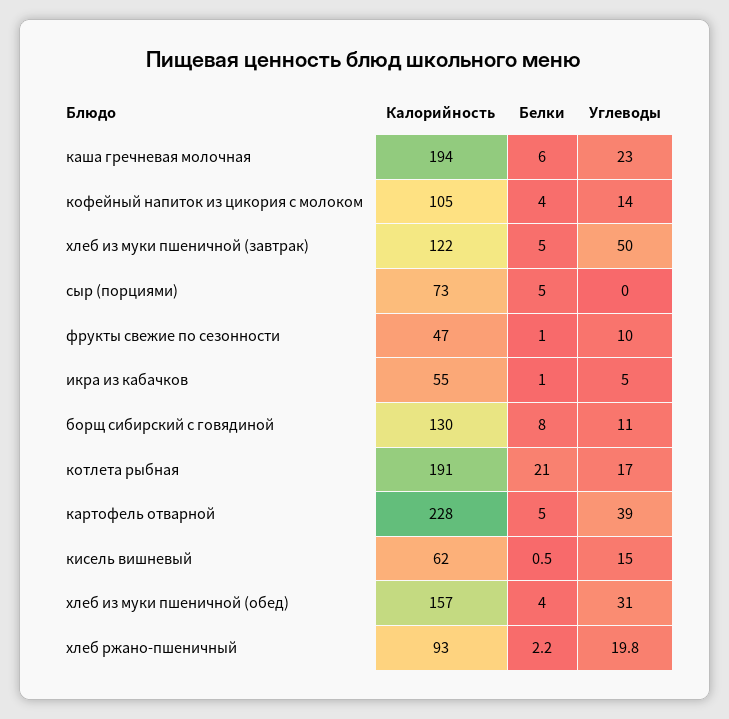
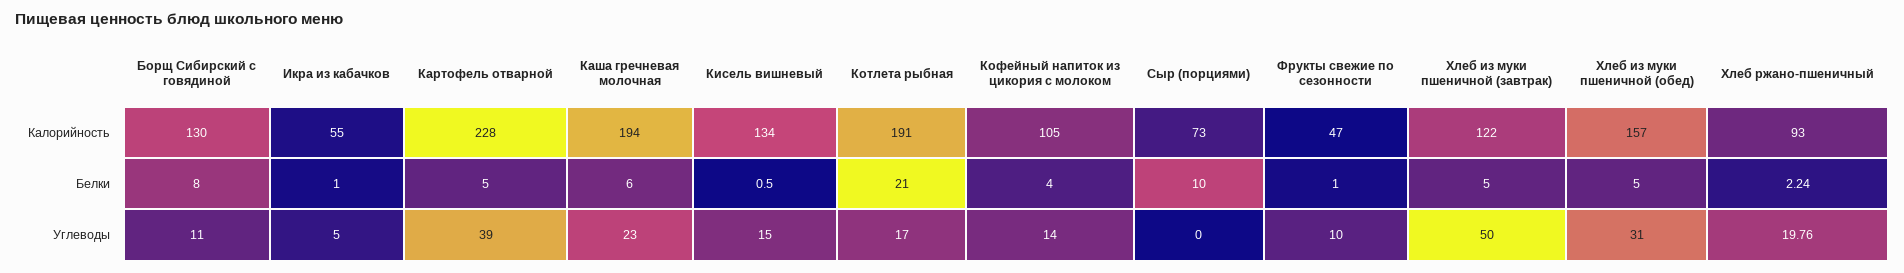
Белки, сыр (порциями): 5 -> 10
Калорийность, кисель вишневый: 62 -> 134
Белки, хлеб из муки пшеничной (обед): 4 -> 5

